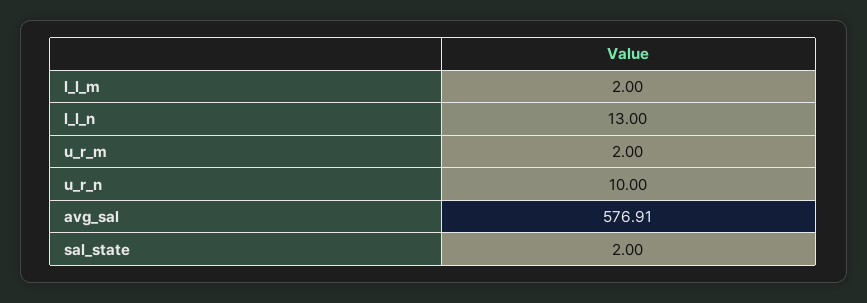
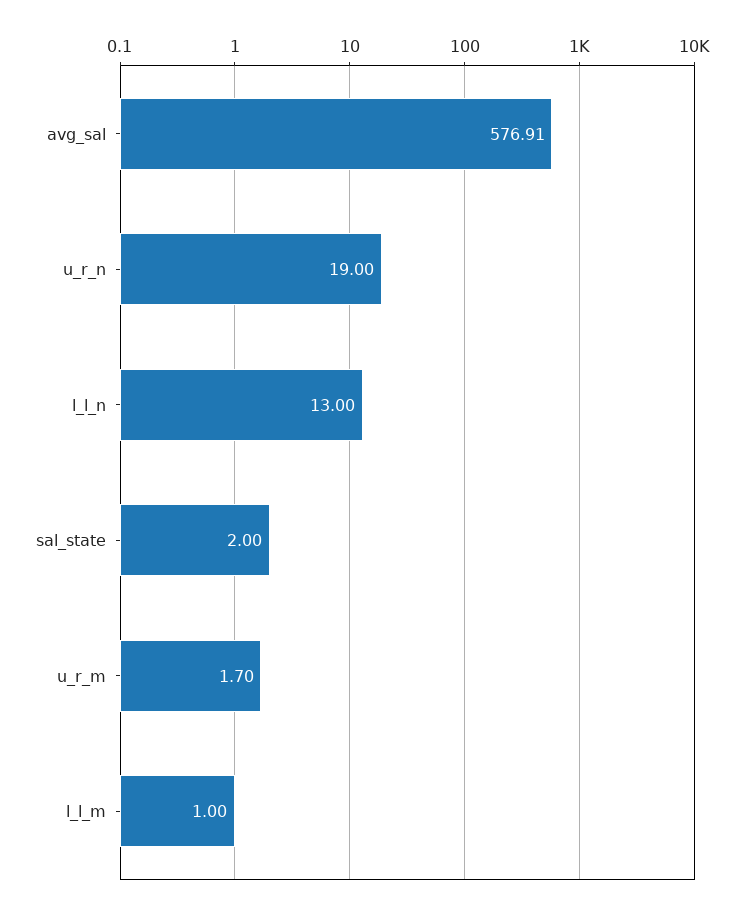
l_l_m: 2 -> 1
u_r_m: 2 -> 1.7
u_r_n: 10 -> 19

